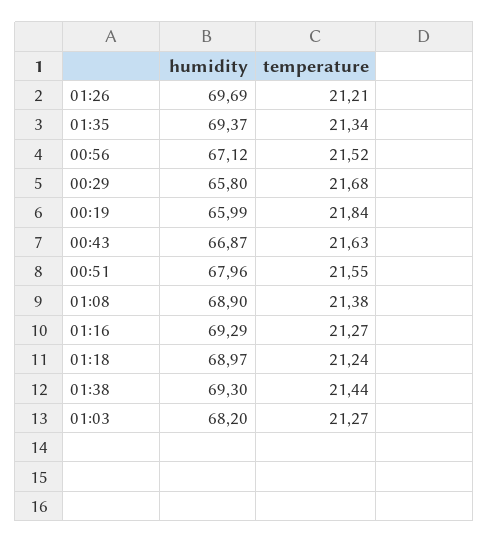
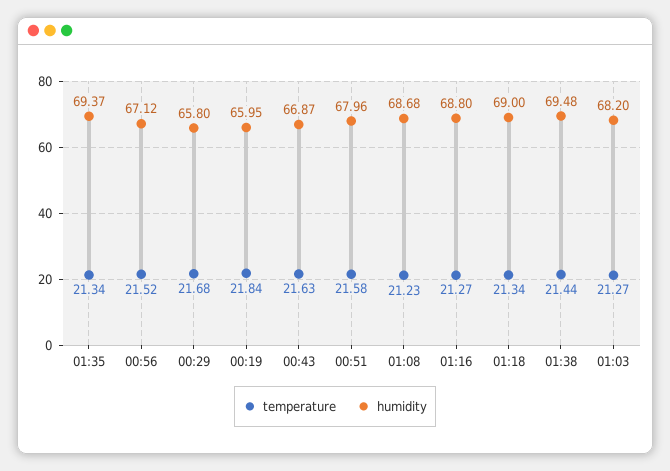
humidity, 01:26: 69.69 -> none
temperature, 01:26: 21.21 -> none
humidity, 00:19: 65.99 -> 65.95
temperature, 00:51: 21.55 -> 21.58
humidity, 01:08: 68.9 -> 68.68
temperature, 01:08: 21.38 -> 21.23
humidity, 01:16: 69.29 -> 68.8
humidity, 01:18: 68.97 -> 69
temperature, 01:18: 21.24 -> 21.34
humidity, 01:38: 69.3 -> 69.48

